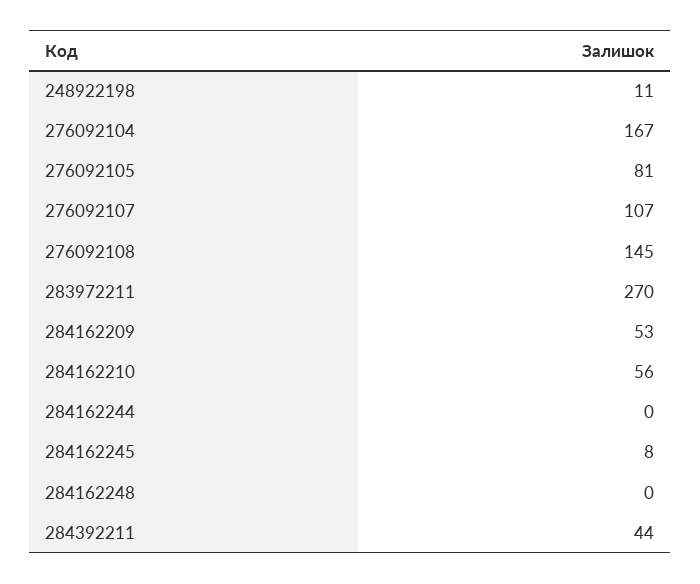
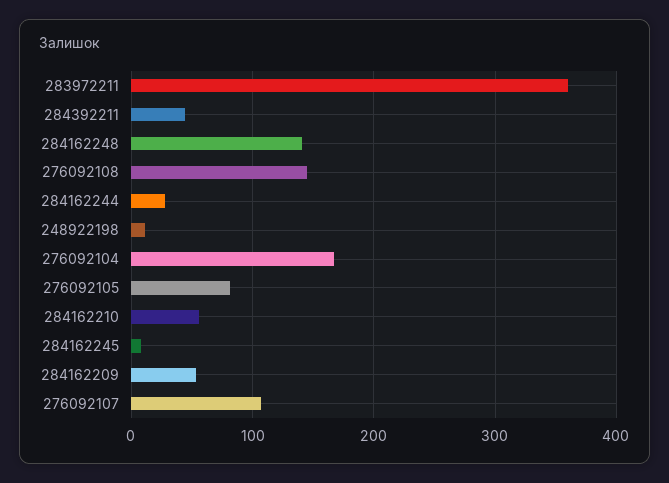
283972211: 270 -> 360
284162244: 0 -> 30
284162248: 0 -> 140

